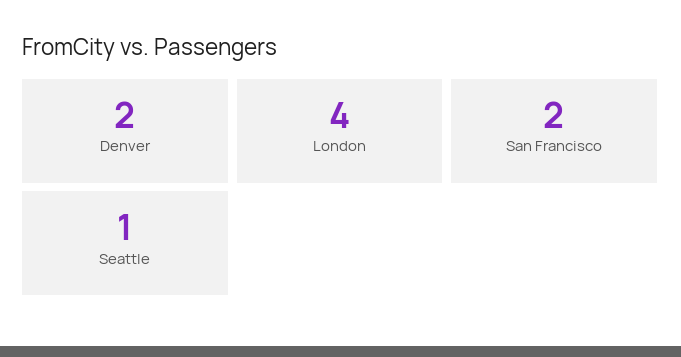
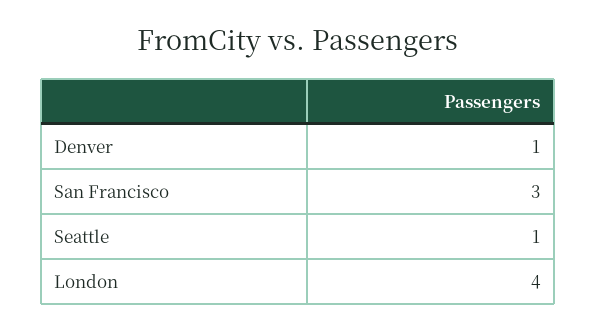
Denver: 2 -> 1
San Francisco: 2 -> 3

